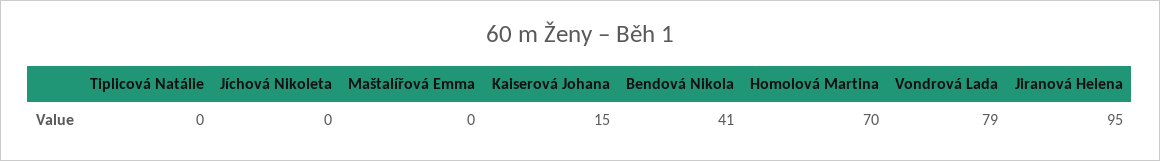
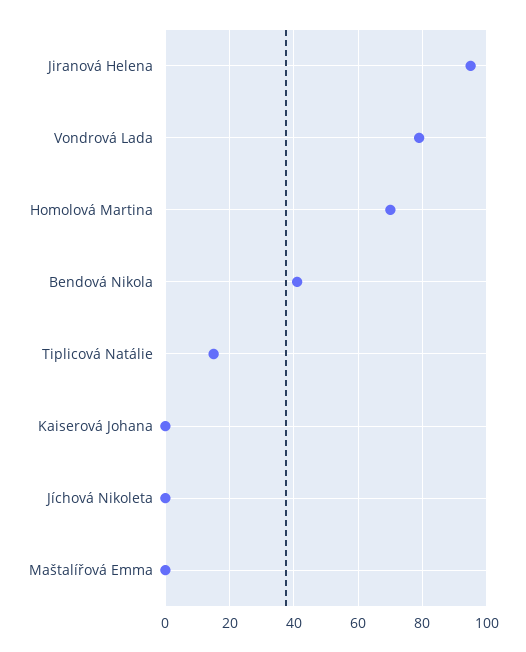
Tiplicová Natálie: 0 -> 15
Kaiserová Johana: 15 -> 0

